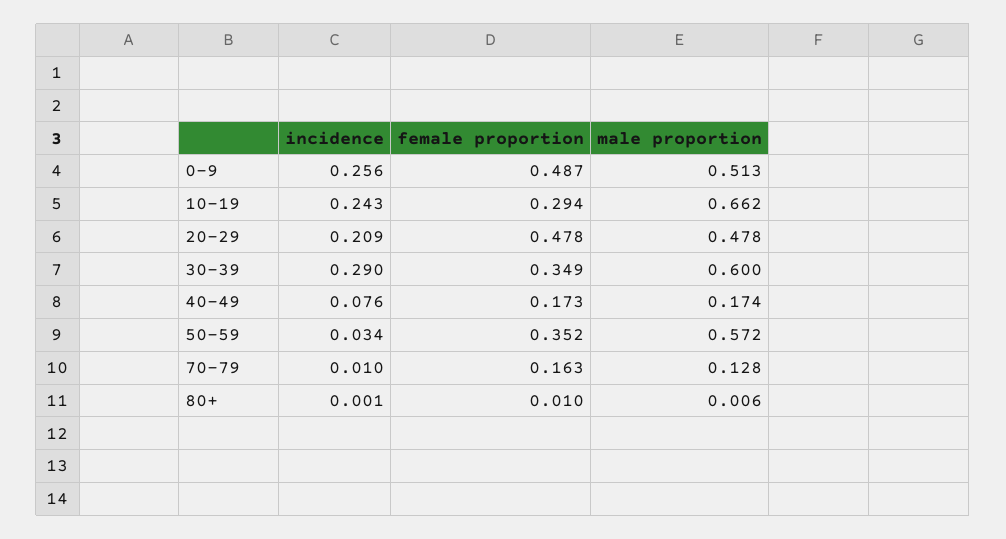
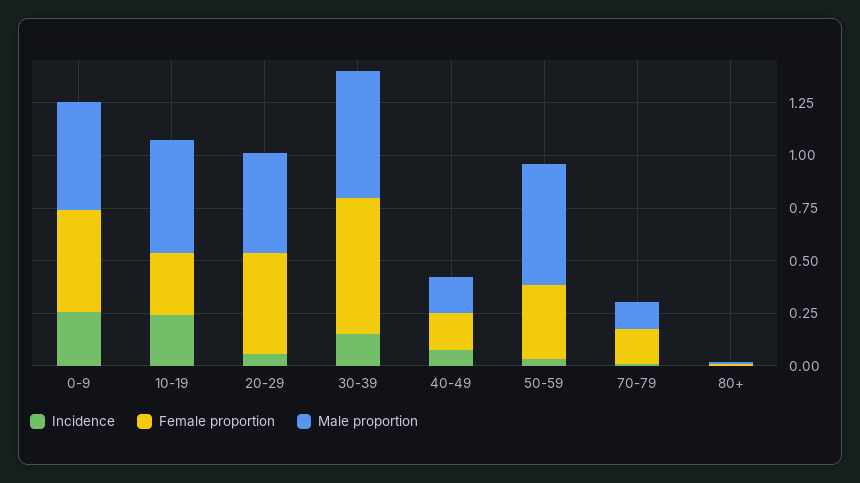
male proportion, 10-19: 0.662 -> 0.55
incidence, 20-29: 0.209 -> 0.05
incidence, 30-39: 0.29 -> 0.15
female proportion, 30-39: 0.349 -> 0.65

